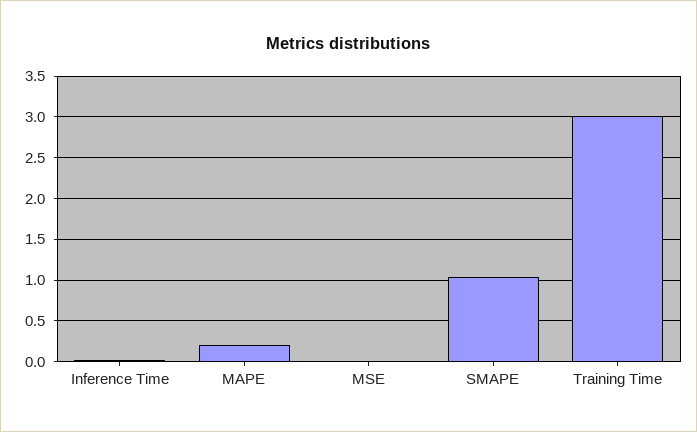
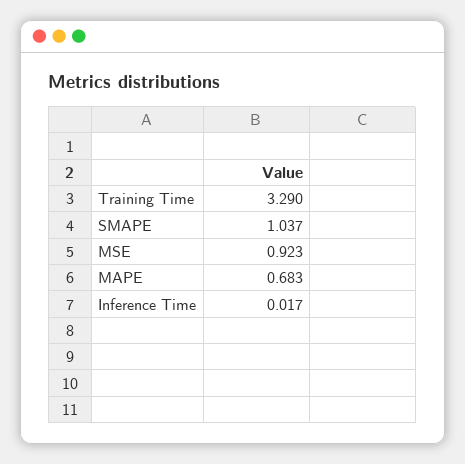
MAPE: 0.2 -> 0.683
MSE: 0 -> 0.923
Training Time: 3 -> 3.29

